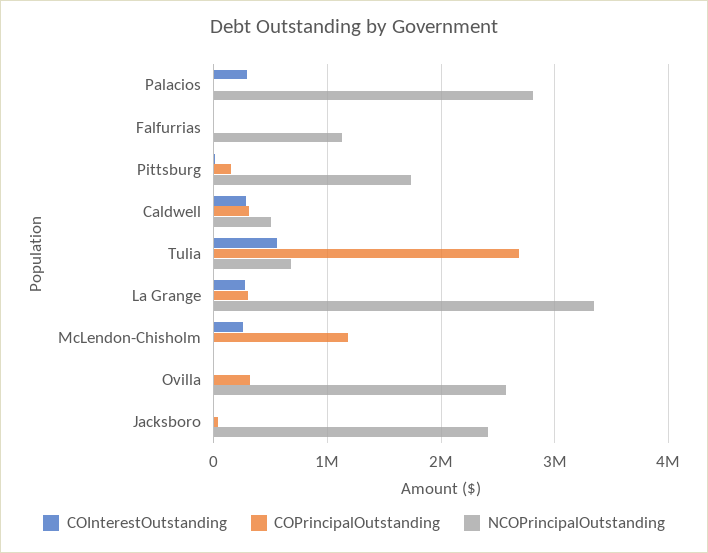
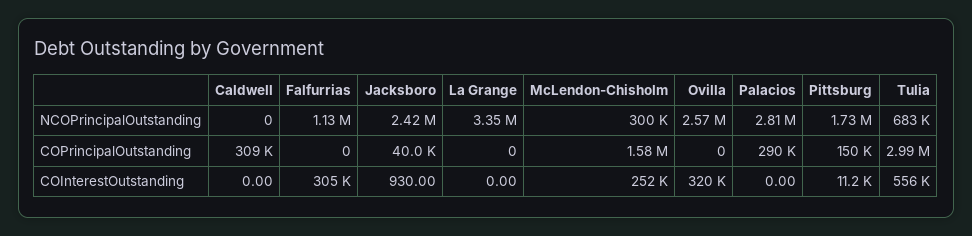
COInterestOutstanding, Palacios: 300000 -> 0
COPrincipalOutstanding, Palacios: 0 -> 290000
COInterestOutstanding, Falfurrias: 0 -> 305000
COInterestOutstanding, Caldwell: 300000 -> 0
NCOPrincipalOutstanding, Caldwell: 500000 -> 0
COPrincipalOutstanding, Tulia: 2700000 -> 2990000
COInterestOutstanding, La Grange: 300000 -> 0
COPrincipalOutstanding, La Grange: 300000 -> 0
COPrincipalOutstanding, McLendon-Chisholm: 1200000 -> 1580000
NCOPrincipalOutstanding, McLendon-Chisholm: 0 -> 300000
COInterestOutstanding, Ovilla: 0 -> 320000
COPrincipalOutstanding, Ovilla: 300000 -> 0

